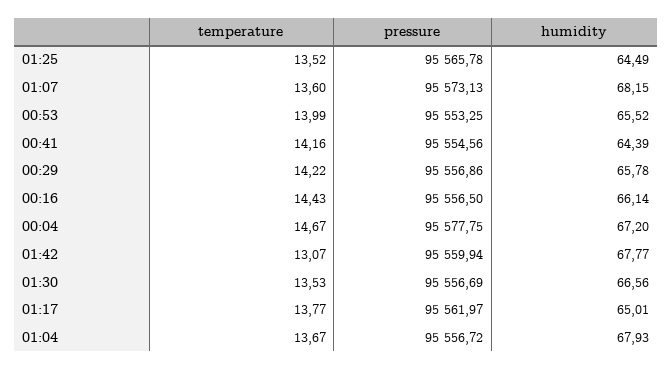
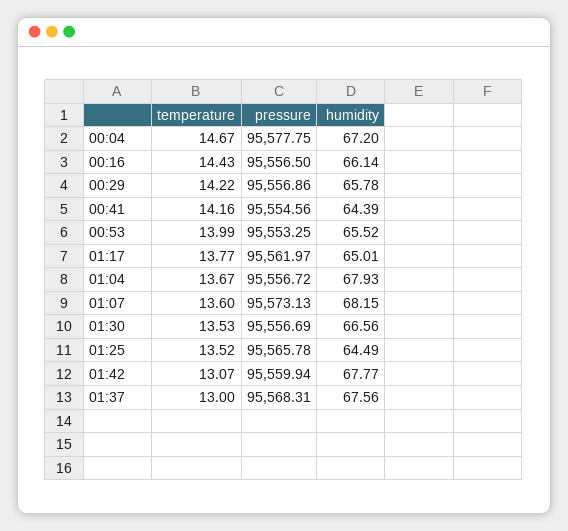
temperature, 01:37: none -> 13
pressure, 01:37: none -> 95568.31
humidity, 01:37: none -> 67.56

